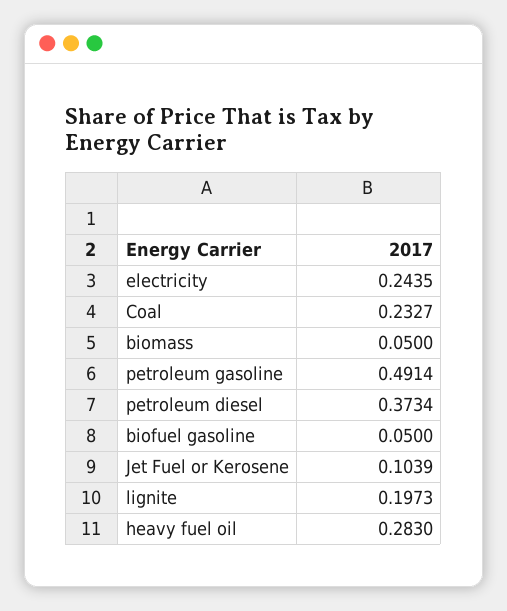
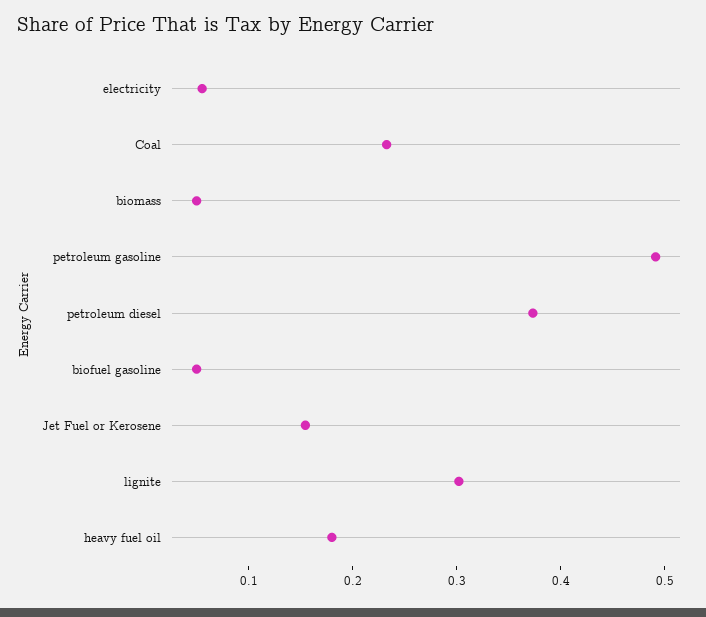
electricity: 0.2435 -> 0.06
Jet Fuel or Kerosene: 0.1039 -> 0.16
lignite: 0.1973 -> 0.3
heavy fuel oil: 0.283 -> 0.18

